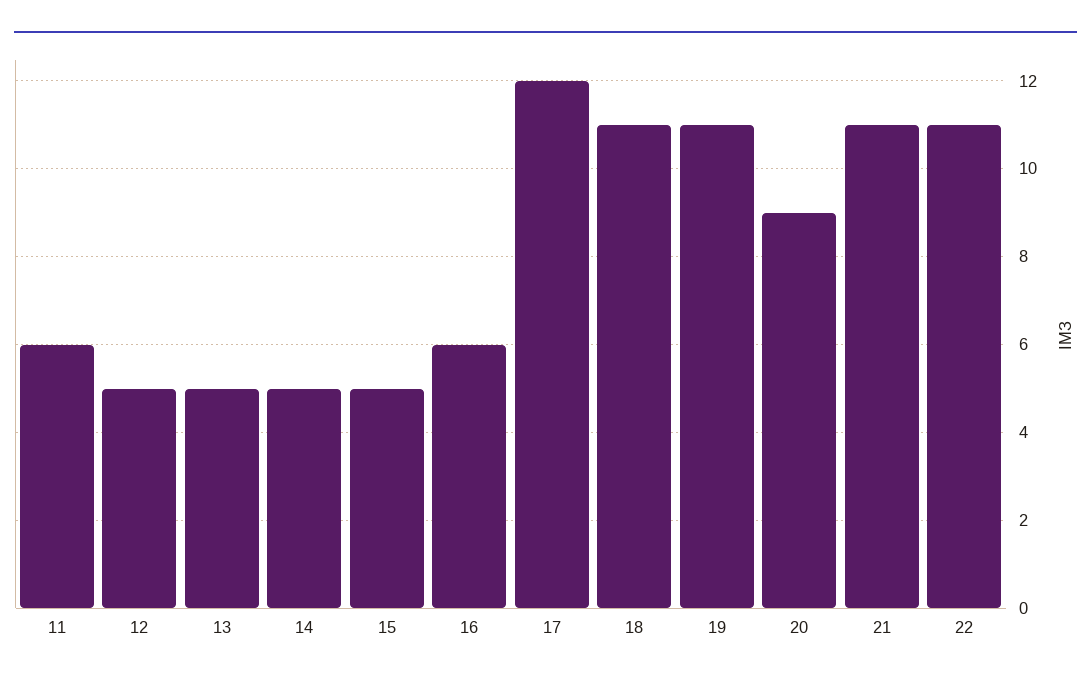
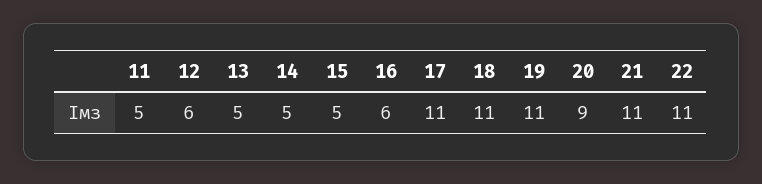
11: 6 -> 5
12: 5 -> 6
17: 12 -> 11

